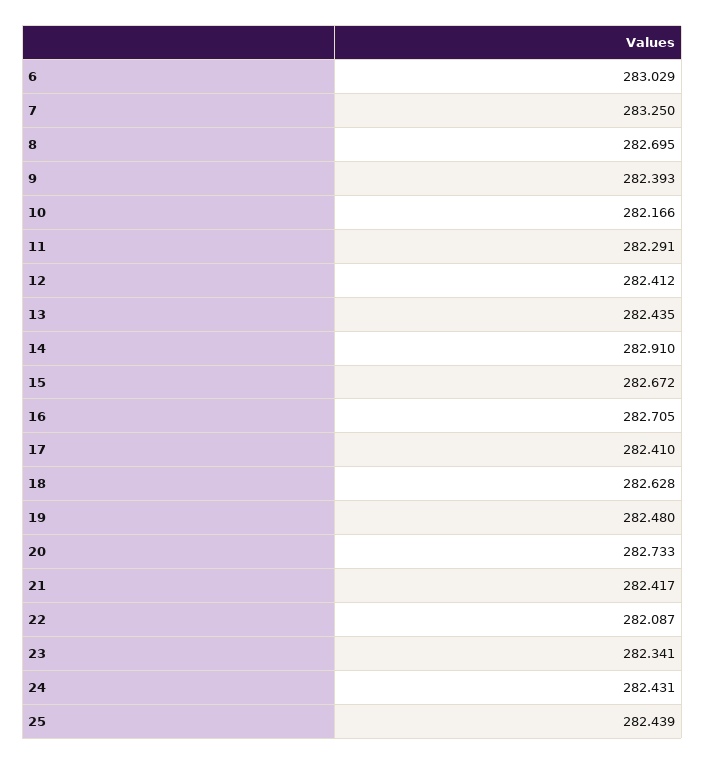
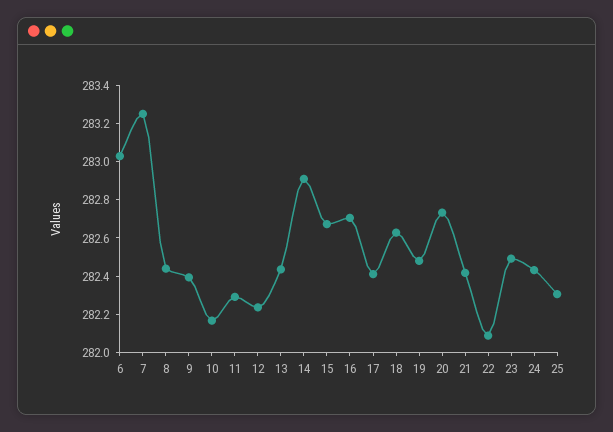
8: 282.695 -> 282.45
12: 282.412 -> 282.25
23: 282.341 -> 282.5
25: 282.439 -> 282.3

